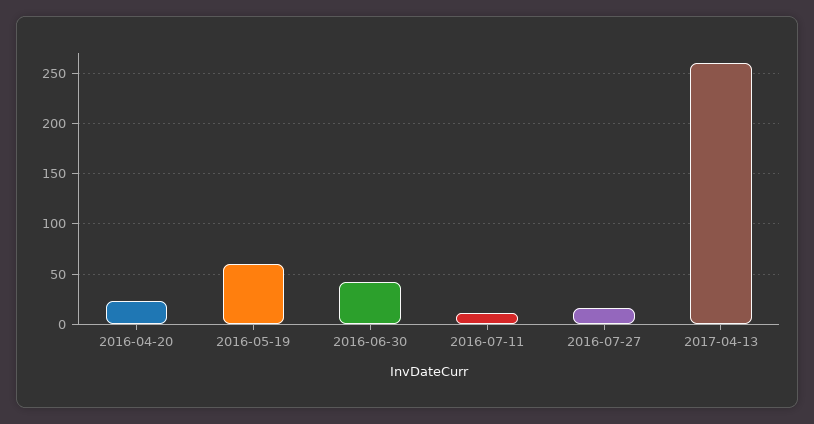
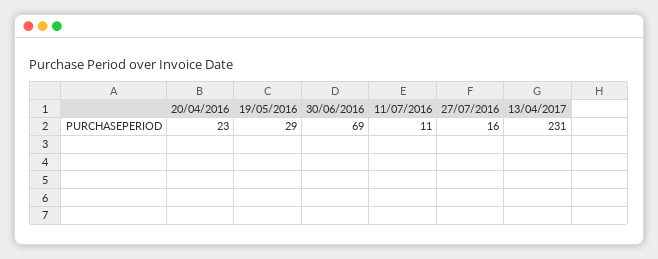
2016-05-19: 60 -> 29
2016-06-30: 40 -> 69
2017-04-13: 260 -> 231

